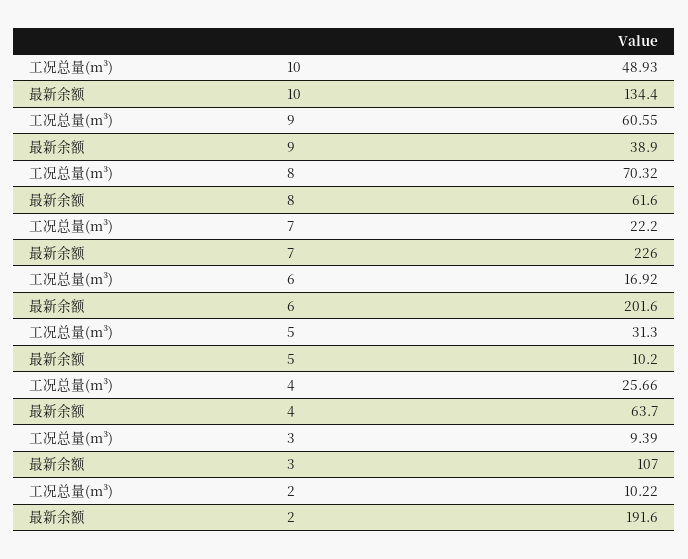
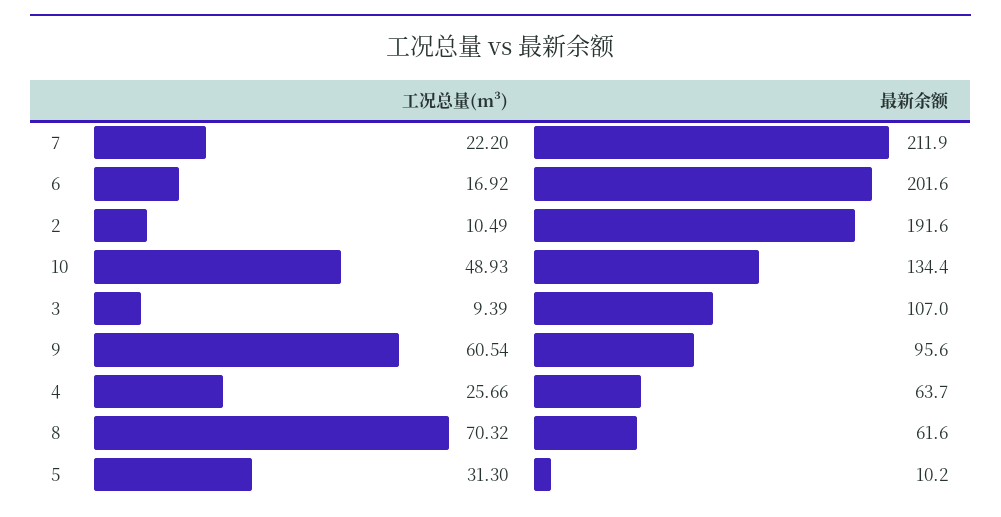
工况总量(m³), 9: 60.55 -> 60.54
最新余额, 9: 38.9 -> 95.6
最新余额, 7: 226 -> 211.9
工况总量(m³), 2: 10.22 -> 10.49

